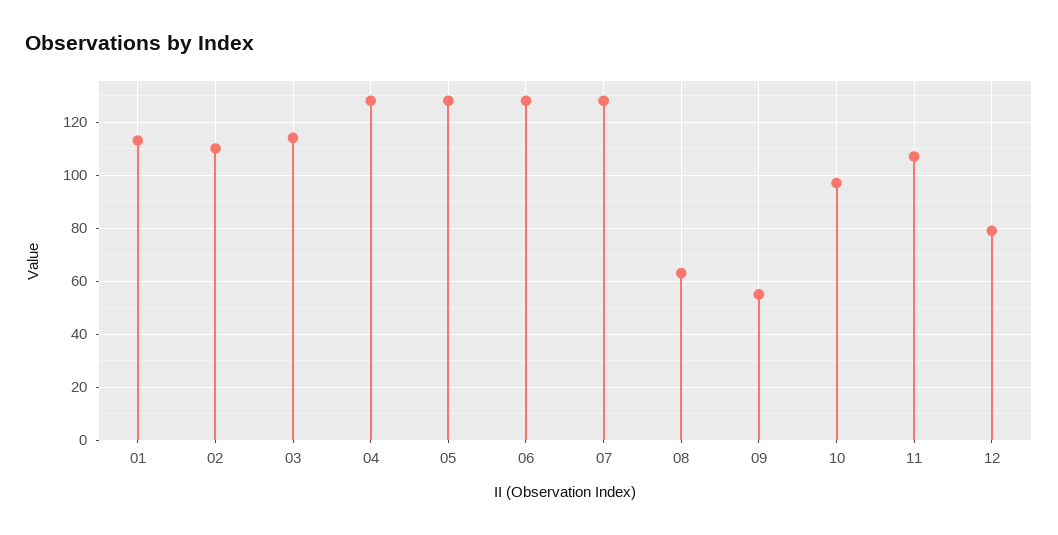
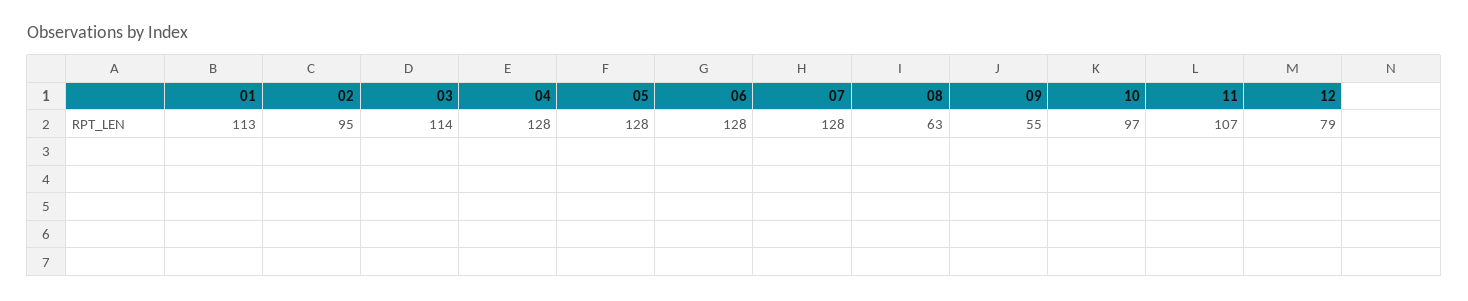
02: 110 -> 95

